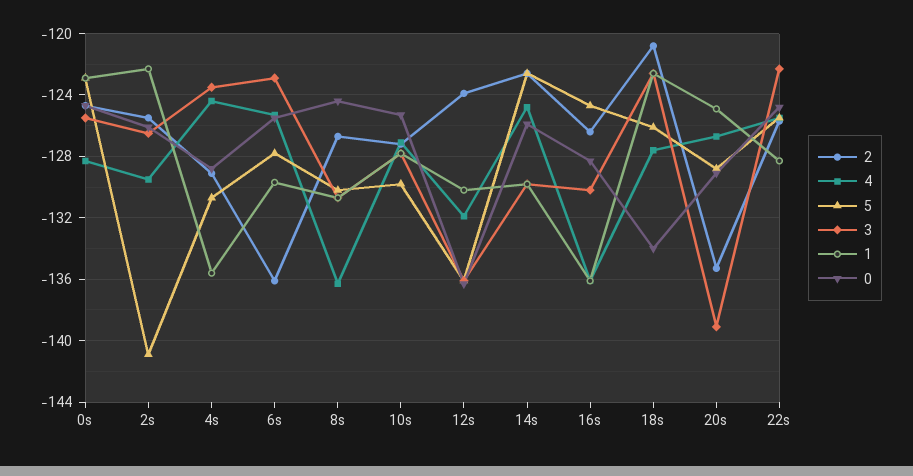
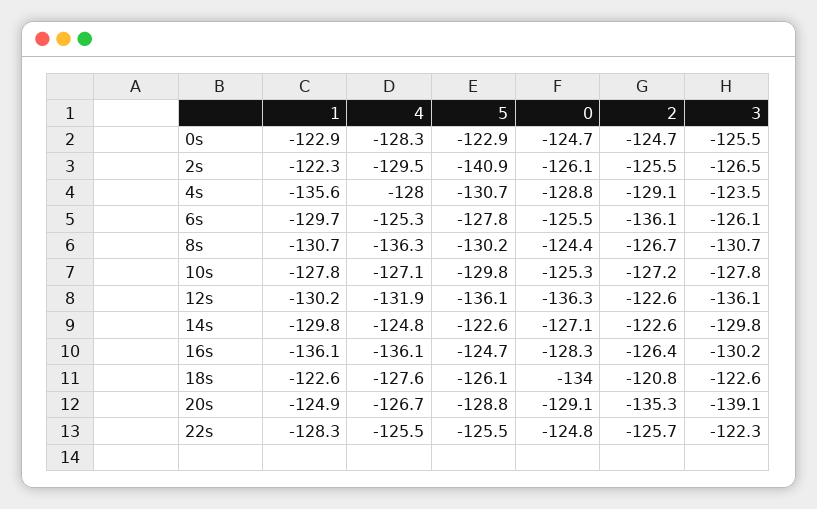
4, 4s: -124.5 -> -128
3, 6s: -123 -> -126.1
2, 12s: -124 -> -122.6
0, 14s: -126 -> -127.1

